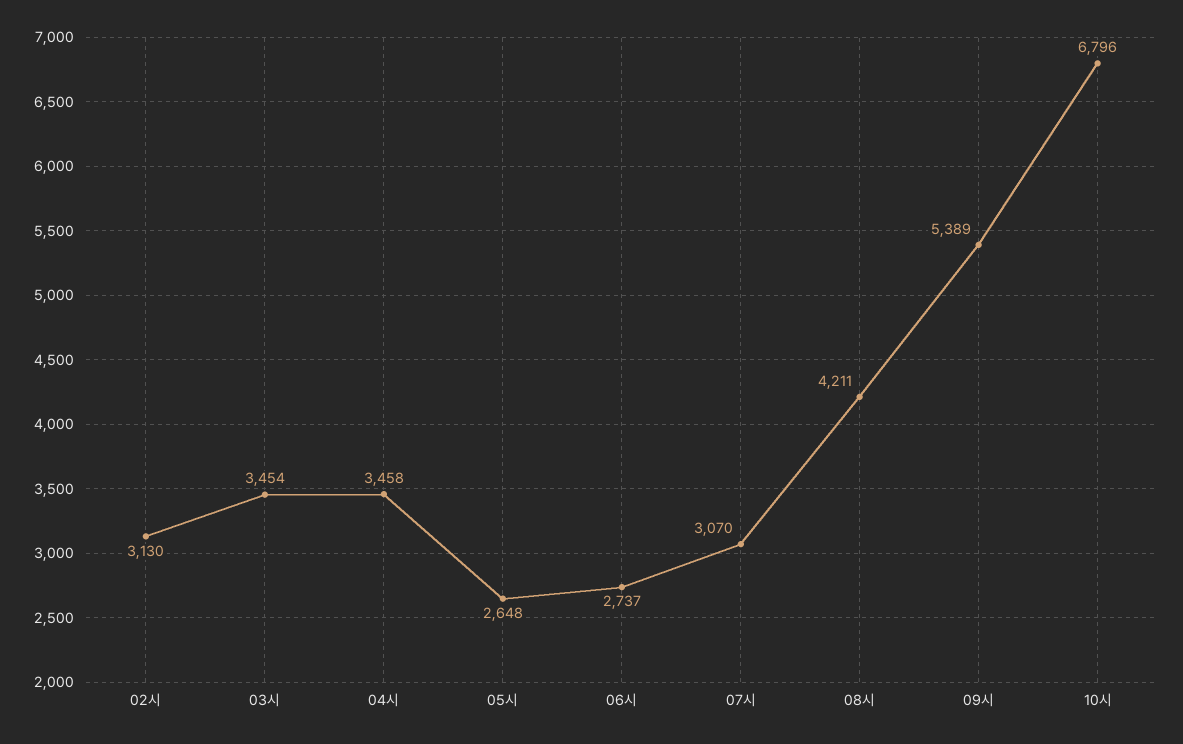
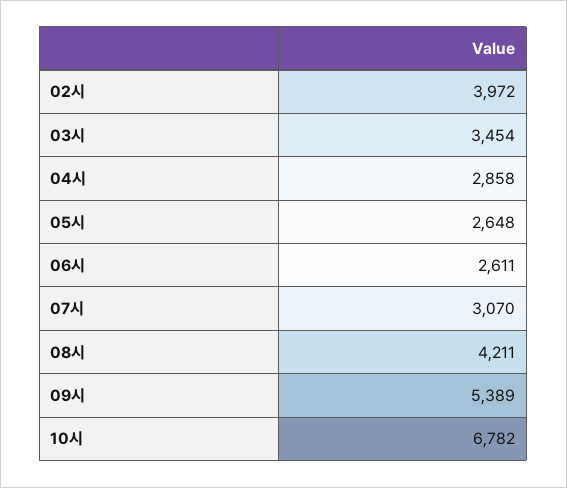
02시: 3130 -> 3972
04시: 3458 -> 2858
06시: 2737 -> 2611
10시: 6796 -> 6782

